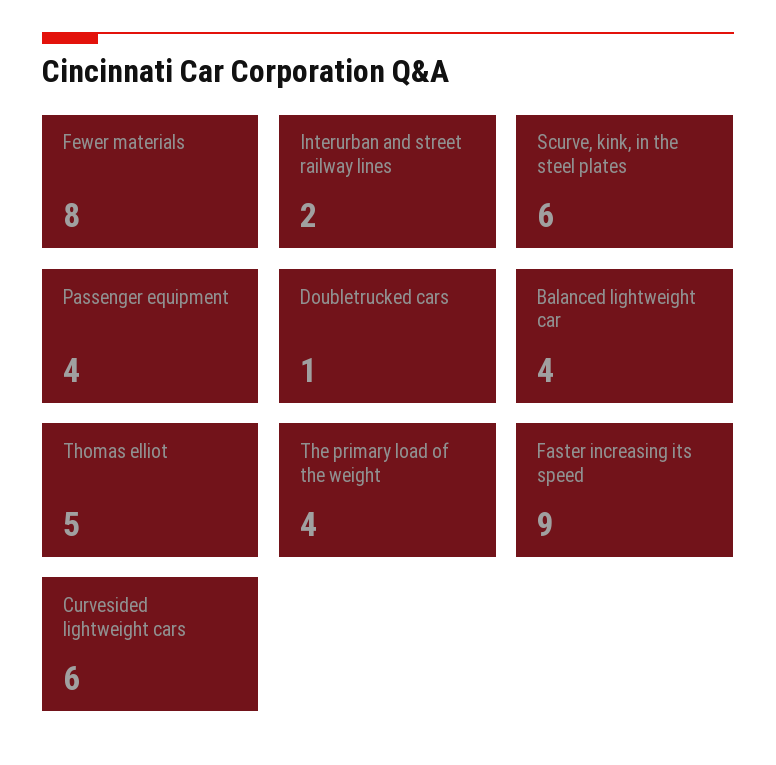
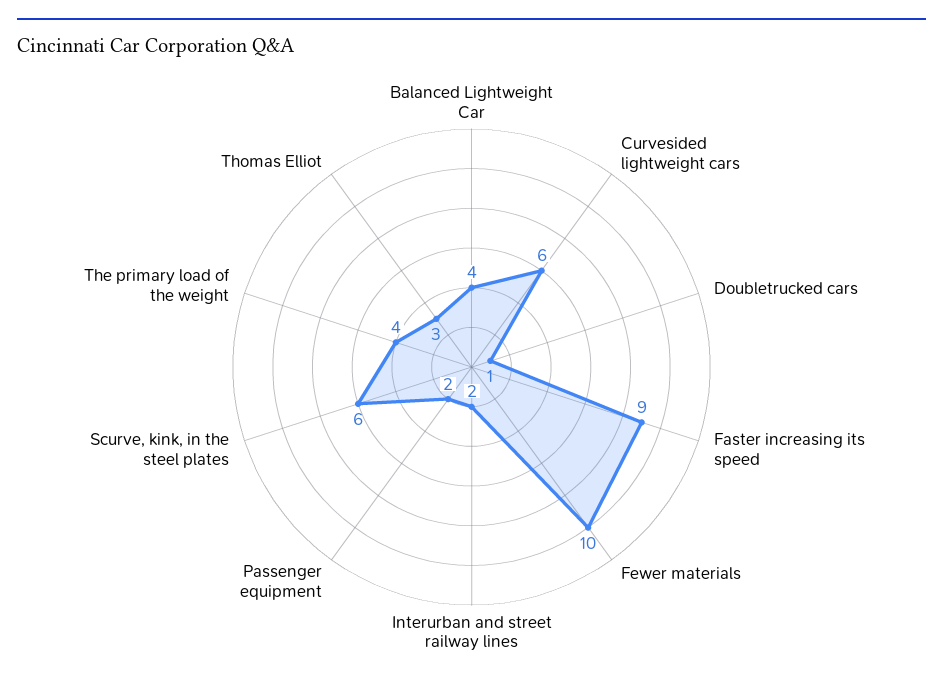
Fewer materials: 8 -> 10
Passenger equipment: 4 -> 2
Thomas elliot: 5 -> 3

